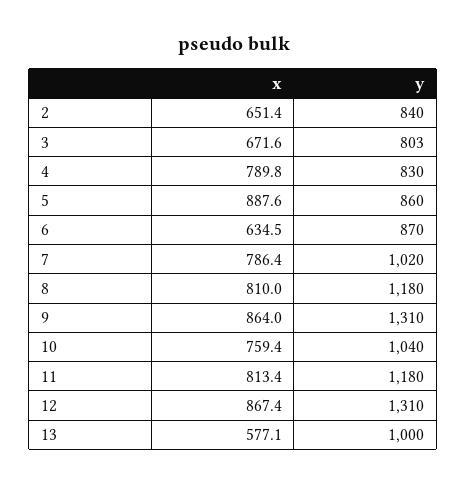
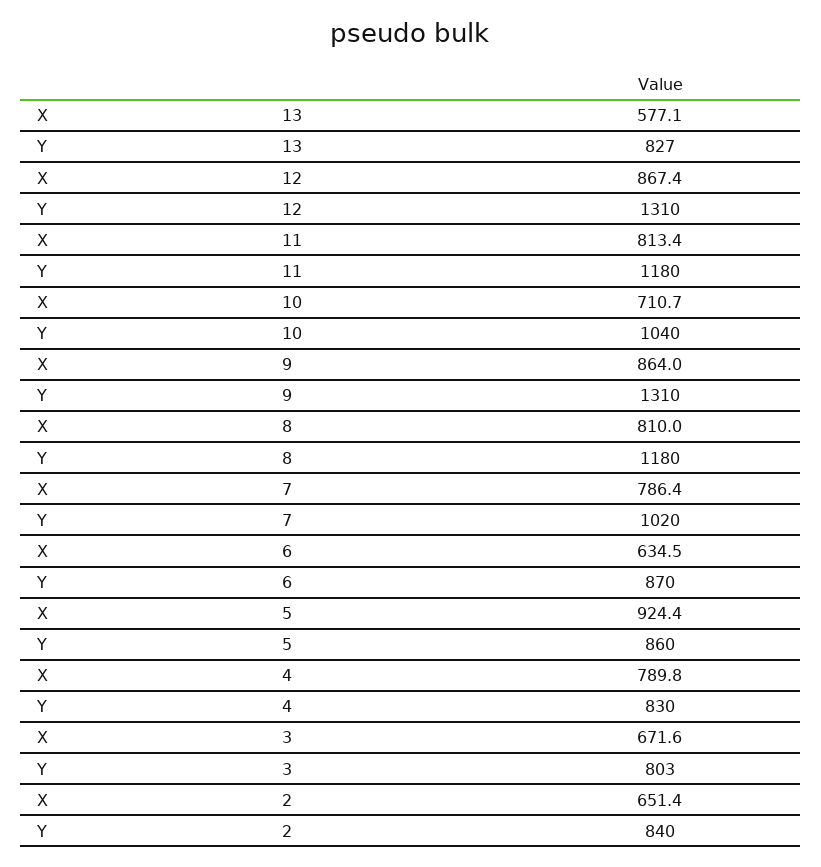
x, 5: 887.6 -> 924.4
x, 10: 759.4 -> 710.7
y, 13: 1000 -> 827

